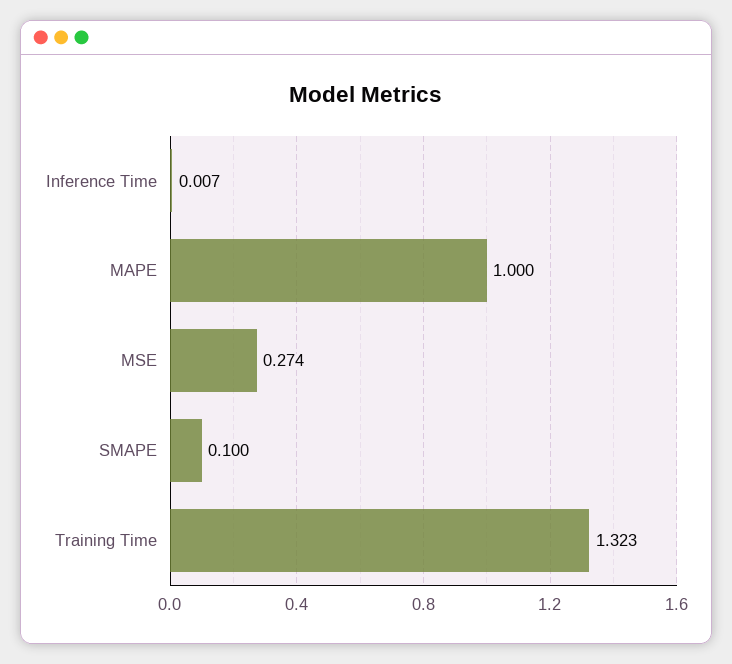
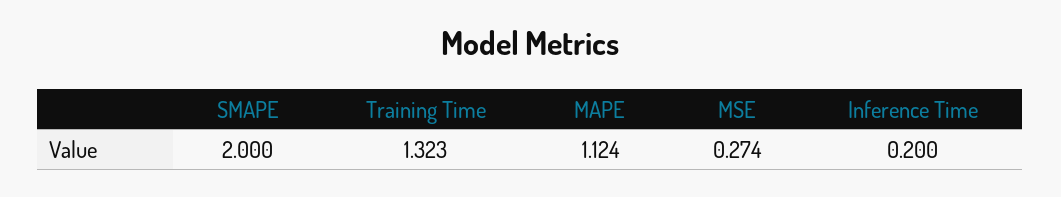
Inference Time: 0.007 -> 0.2
MAPE: 1 -> 1.124
SMAPE: 0.1 -> 2

